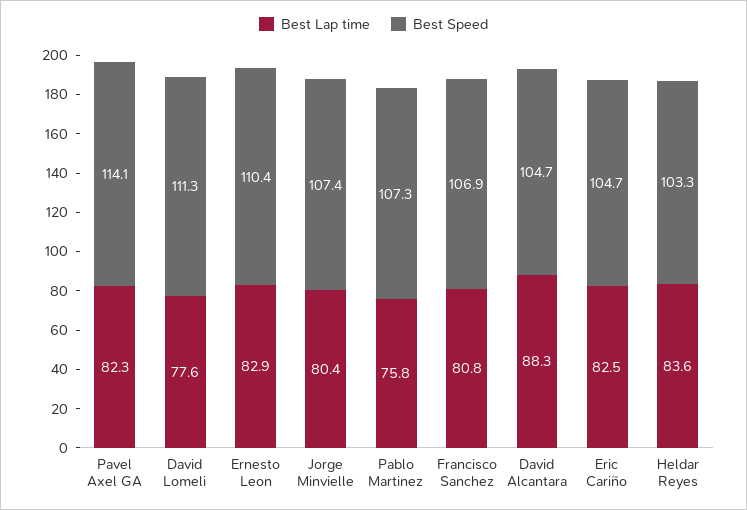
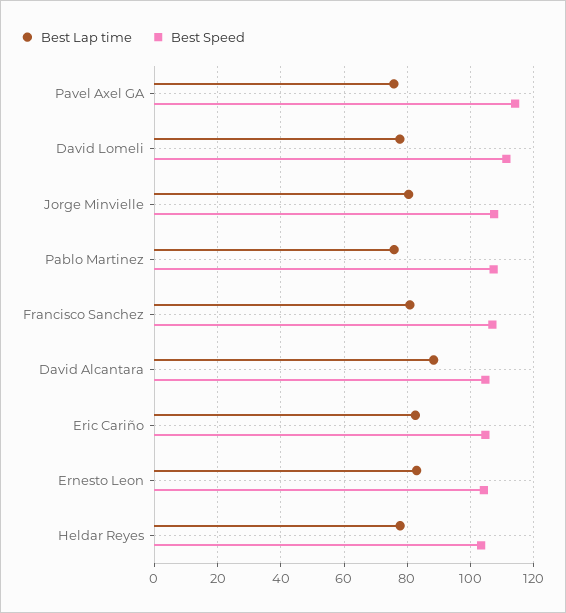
Best Lap time, Pavel Axel GA: 82.3 -> 76
Best Speed, Ernesto Leon: 110.4 -> 104
Best Lap time, Heldar Reyes: 83.6 -> 78

